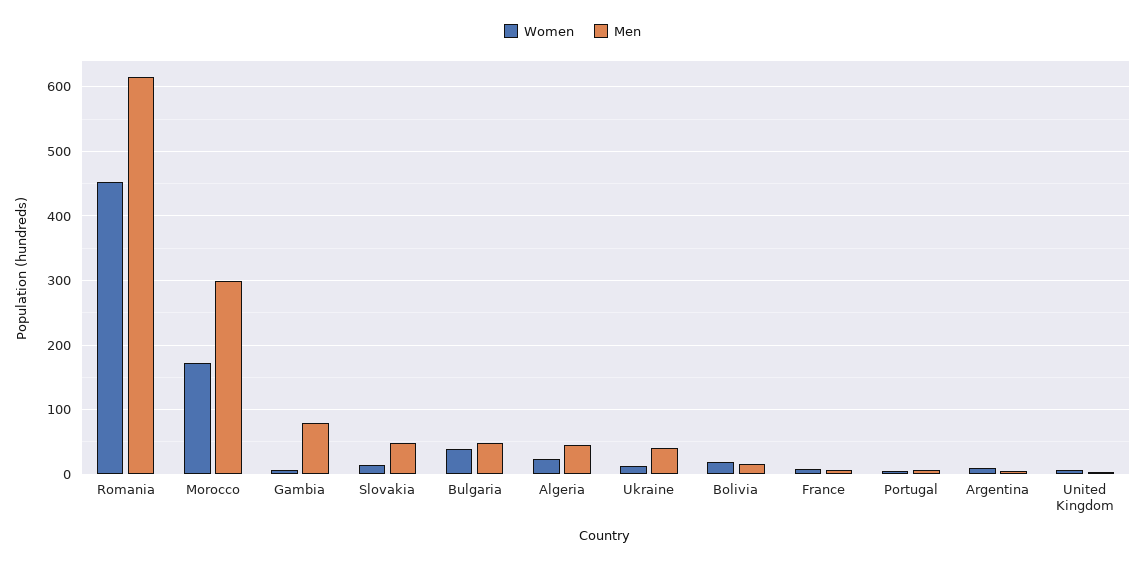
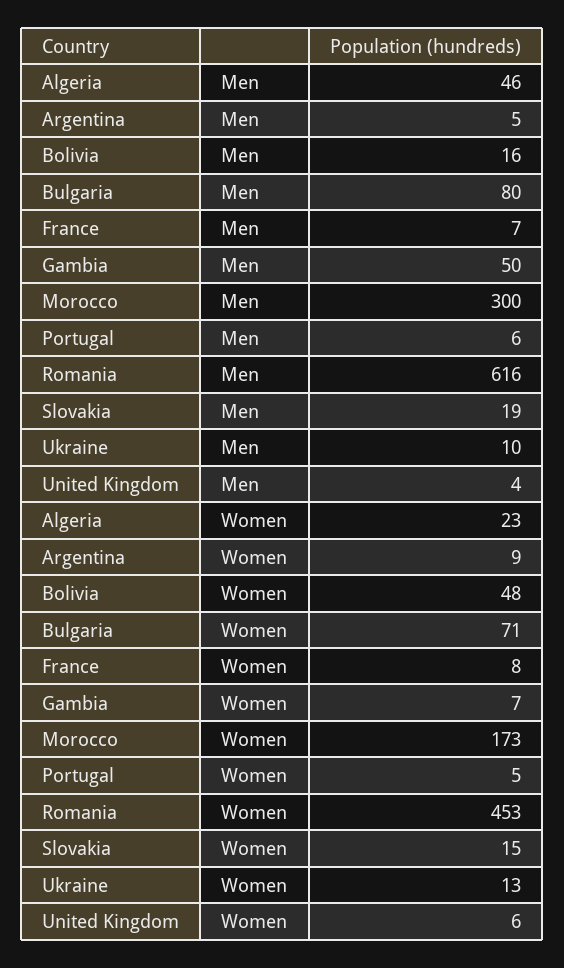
Men, Gambia: 80 -> 50
Men, Slovakia: 50 -> 19
Women, Bulgaria: 40 -> 71
Men, Bulgaria: 50 -> 80
Men, Ukraine: 40 -> 10
Women, Bolivia: 20 -> 48

